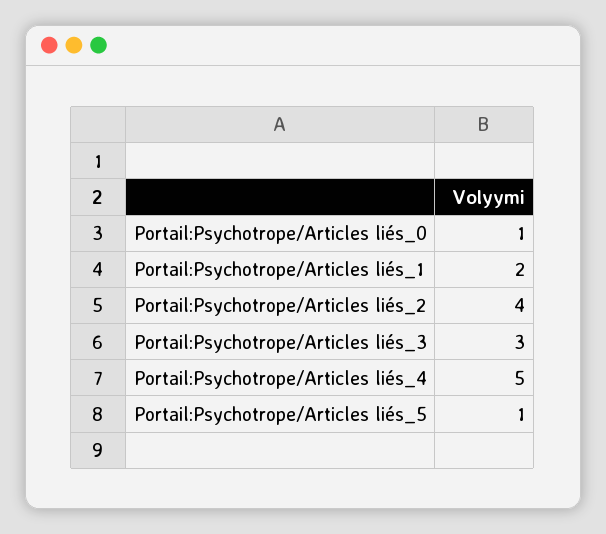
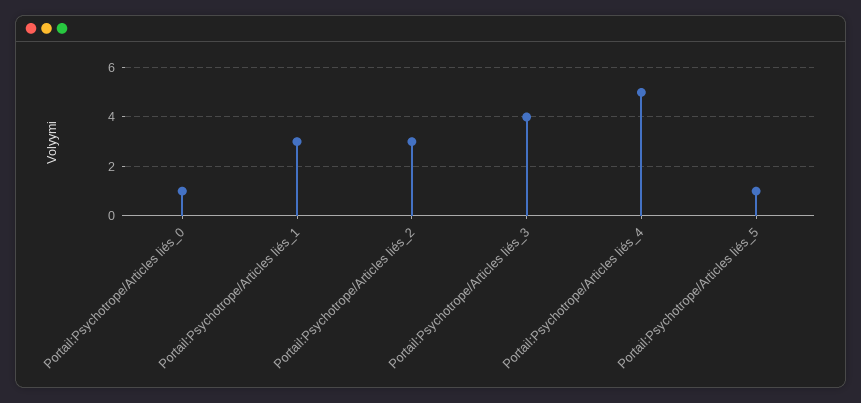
Portail:Psychotrope/Articles liés_1: 2 -> 3
Portail:Psychotrope/Articles liés_2: 4 -> 3
Portail:Psychotrope/Articles liés_3: 3 -> 4

